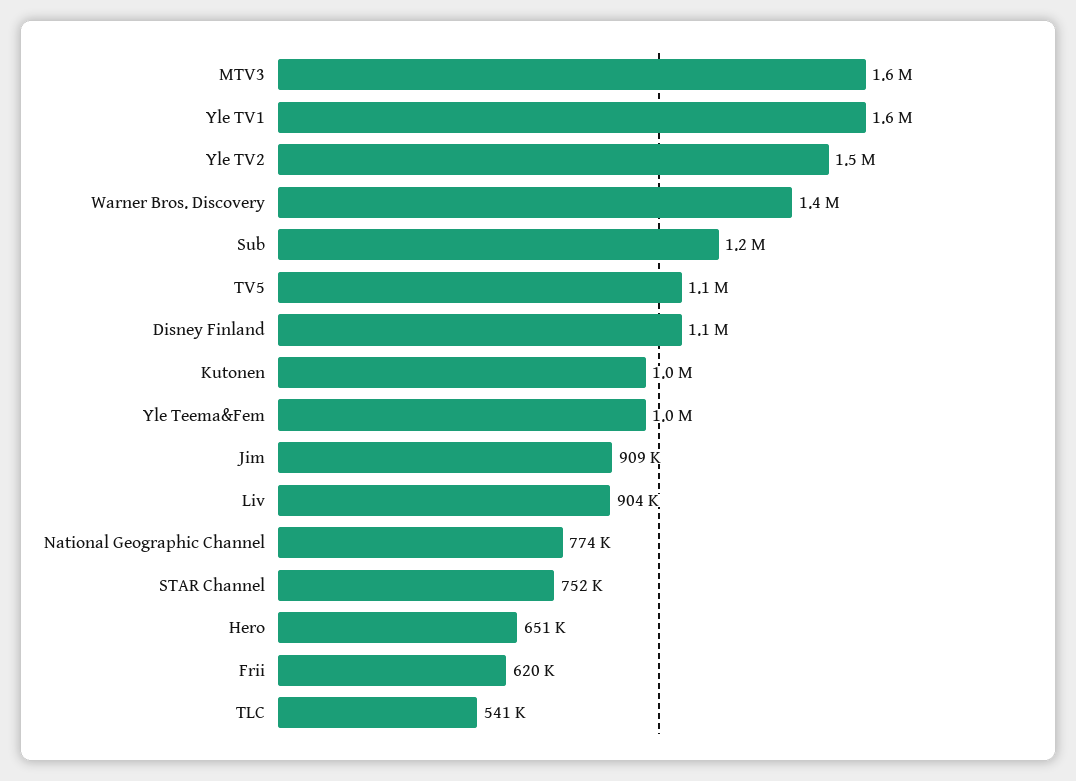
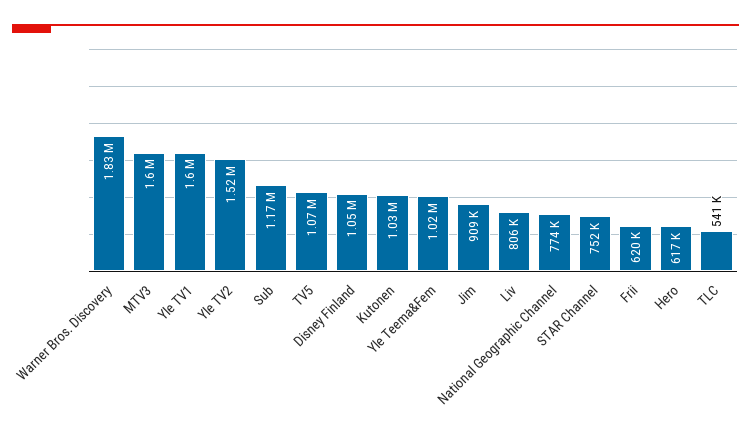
Warner Bros. Discovery: 1400000 -> 1830000
Liv: 904000 -> 806000
Hero: 651000 -> 617000

